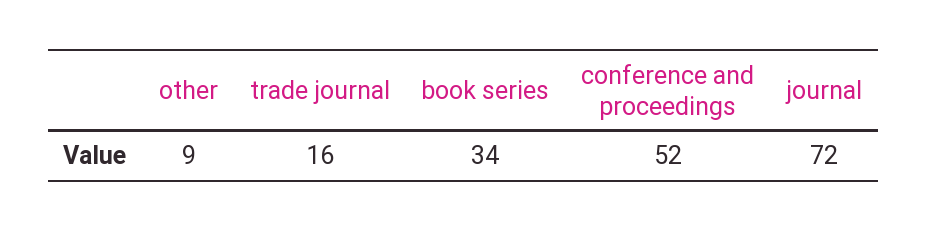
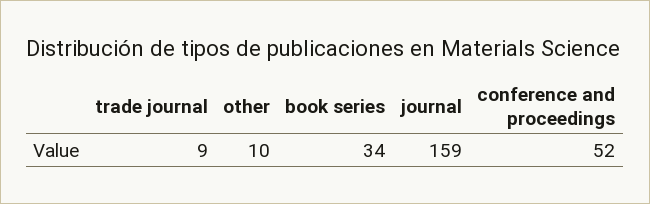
other: 9 -> 10
trade journal: 16 -> 9
journal: 72 -> 159

